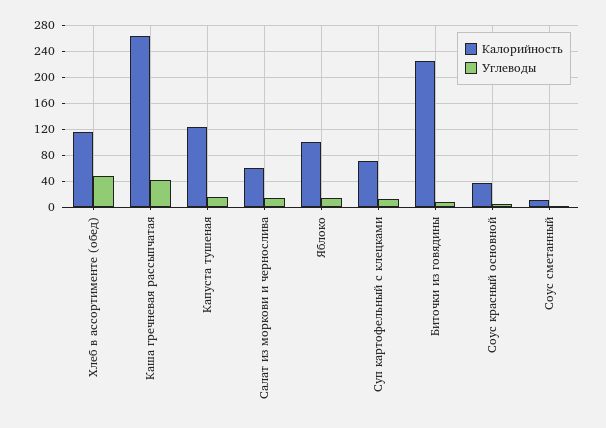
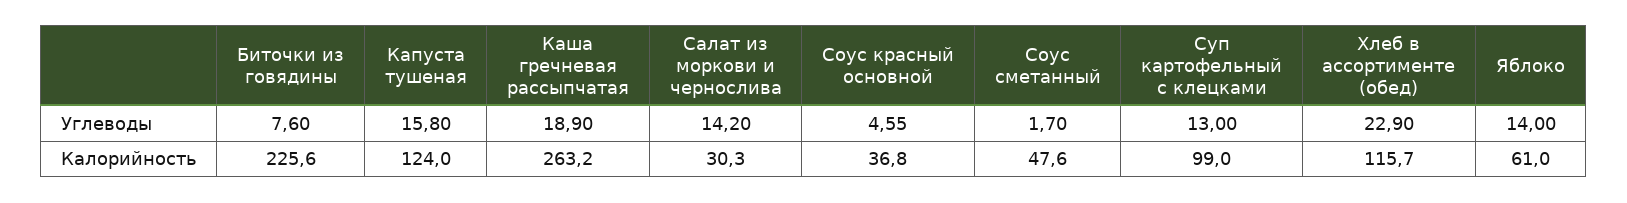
Углеводы, Хлеб в ассортименте (обед): 50 -> 22.9
Углеводы, Каша гречневая рассыпчатая: 40 -> 18.9
Калорийность, Салат из моркови и чернослива: 60 -> 30.3
Калорийность, Яблоко: 100 -> 61
Калорийность, Суп картофельный с клецками: 70 -> 99
Калорийность, Соус сметанный: 10 -> 47.6

